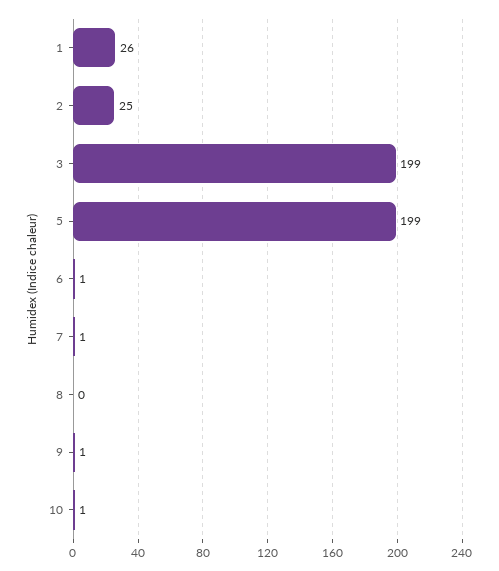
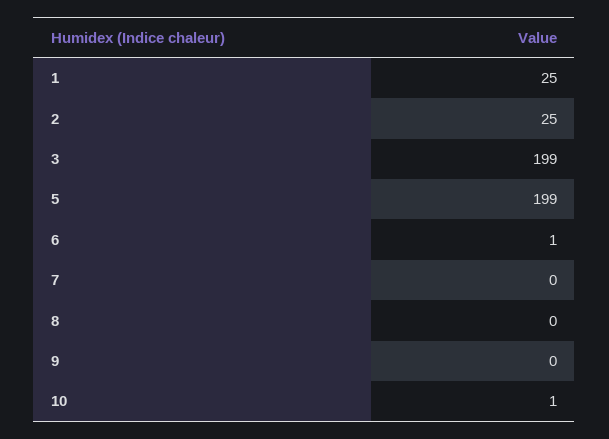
1: 26 -> 25
7: 1 -> 0
9: 1 -> 0

